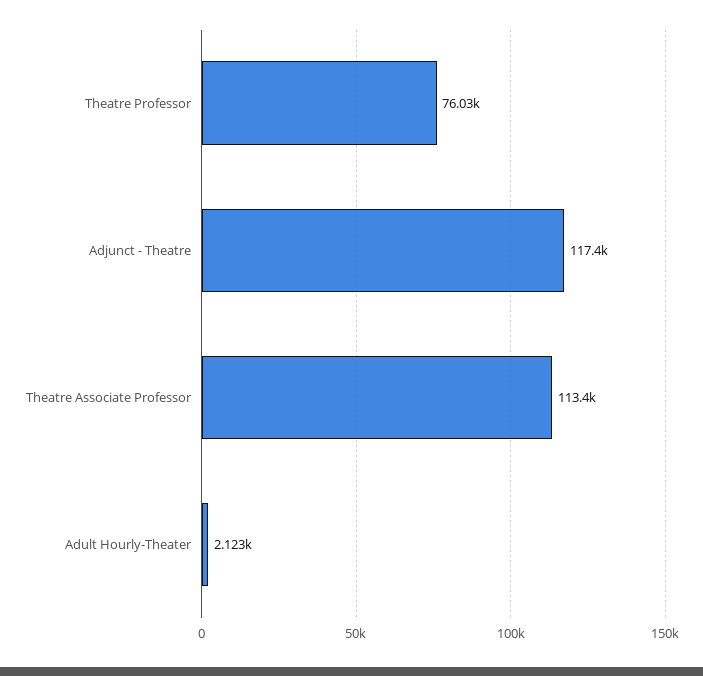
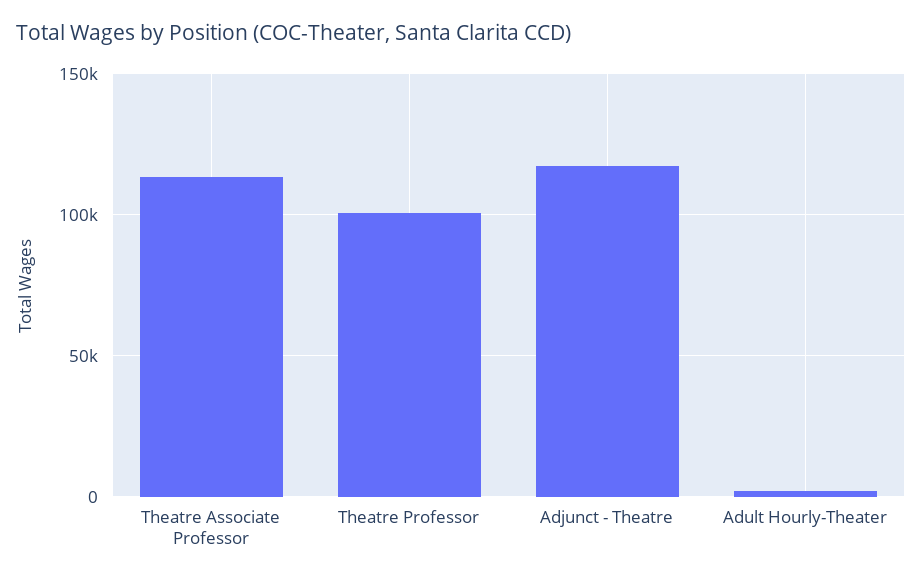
Theatre Professor: 76030 -> 100000

